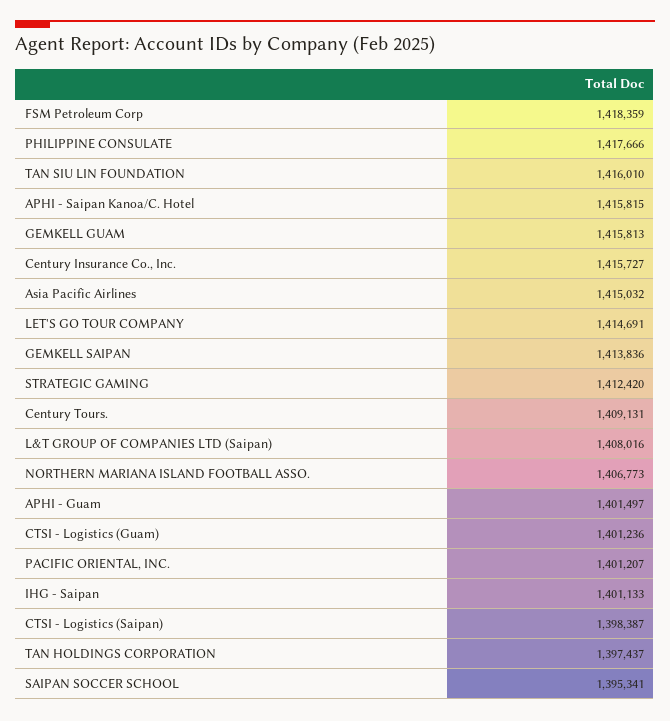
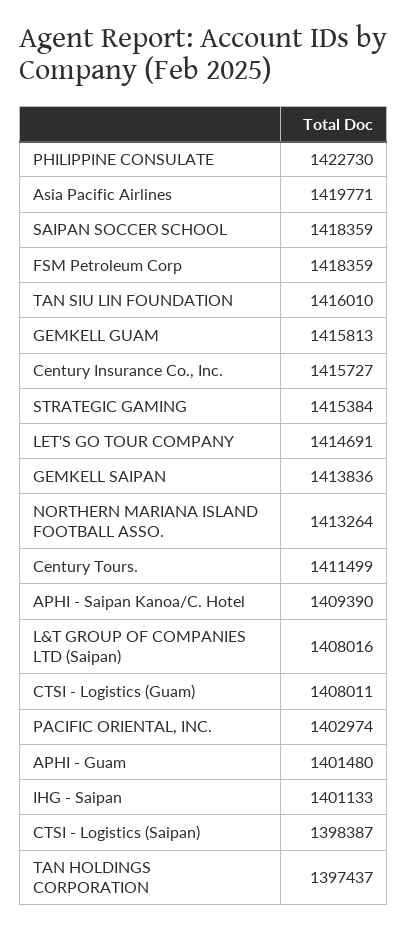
PHILIPPINE CONSULATE: 1417666 -> 1422730
APHI - Saipan Kanoa/C. Hotel: 1415815 -> 1409390
Asia Pacific Airlines: 1415032 -> 1419771
STRATEGIC GAMING: 1412420 -> 1415384
Century Tours.: 1409131 -> 1411499
NORTHERN MARIANA ISLAND FOOTBALL ASSO.: 1406773 -> 1413264
APHI - Guam: 1401497 -> 1401480
CTSI - Logistics (Guam): 1401236 -> 1408011
PACIFIC ORIENTAL, INC.: 1401207 -> 1402974
SAIPAN SOCCER SCHOOL: 1395341 -> 1418359

